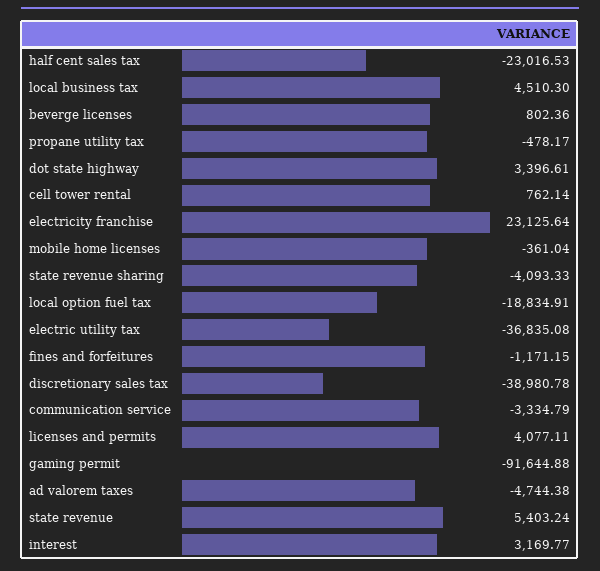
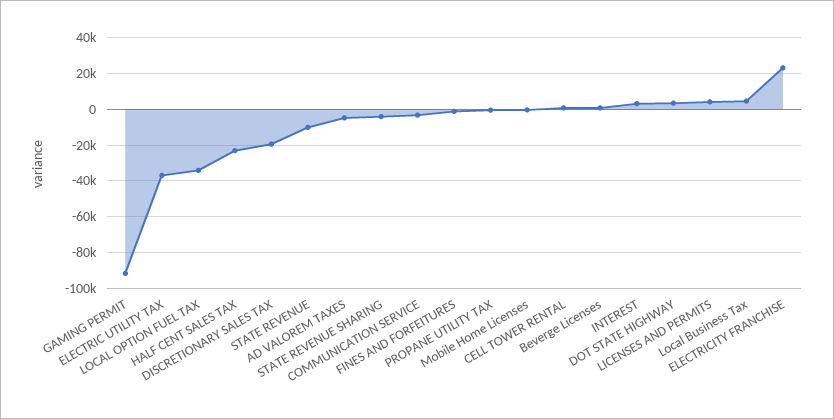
local option fuel tax: -18834.91 -> -35000
discretionary sales tax: -38980.78 -> -20000
state revenue: 5403.24 -> -10000

